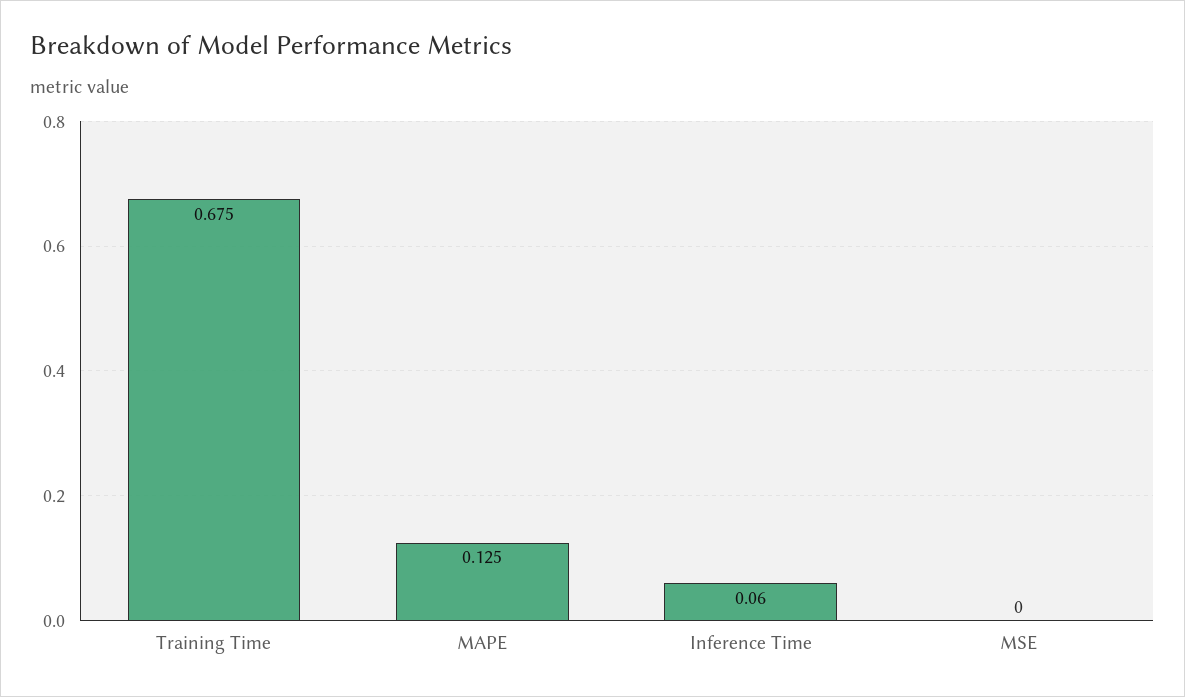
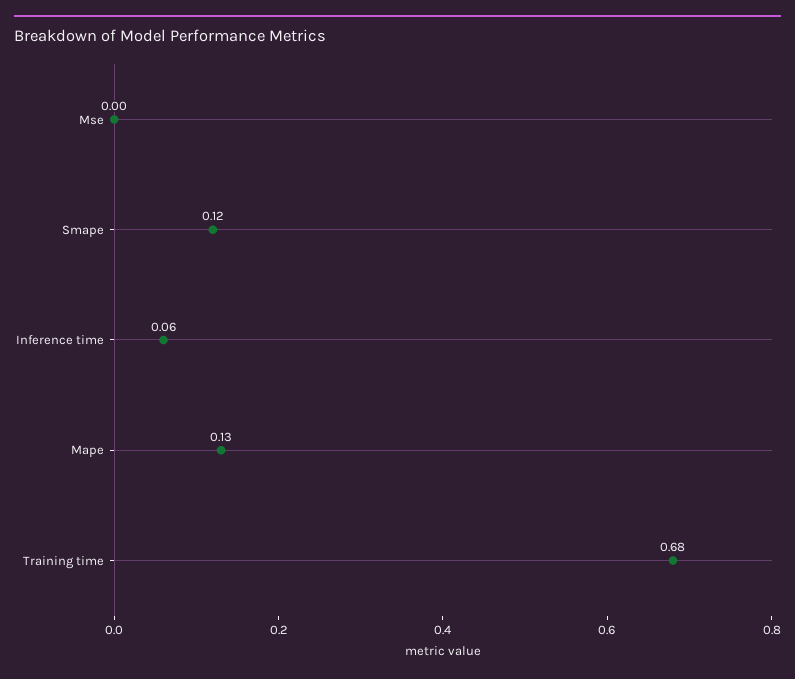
Smape: none -> 0.12

